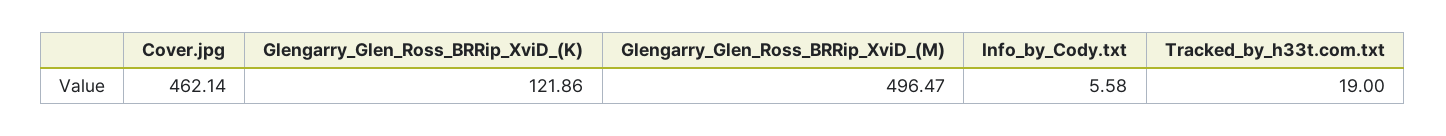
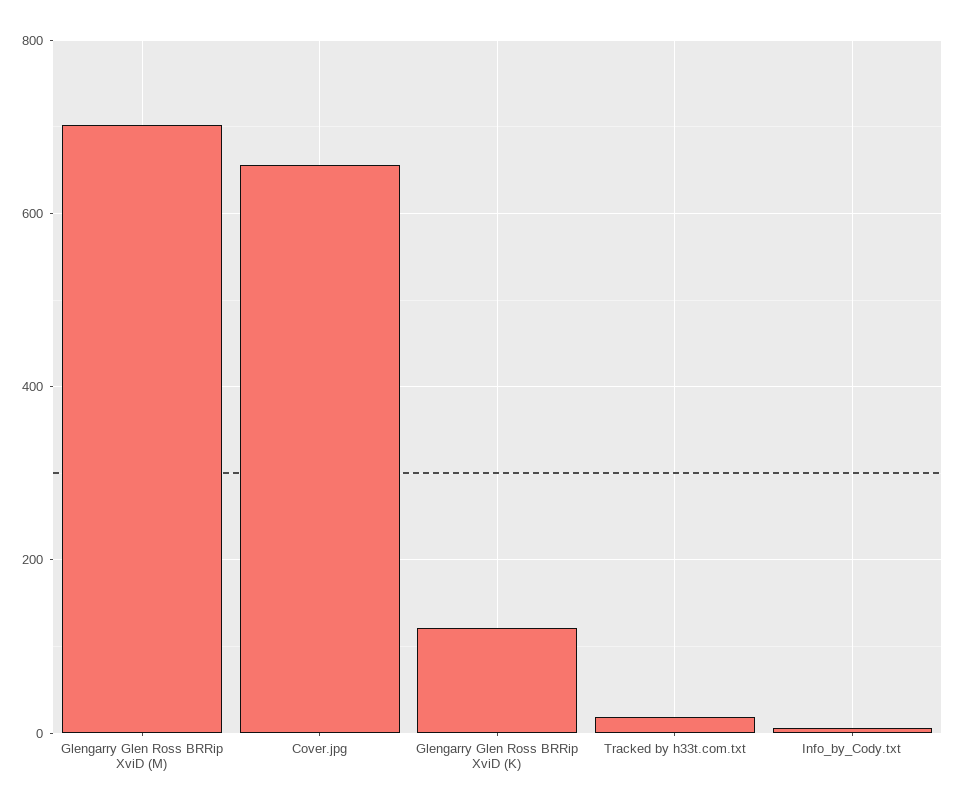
Cover.jpg: 462.14 -> 660
Glengarry_Glen_Ross_BRRip_XviD_(M): 496.47 -> 700

